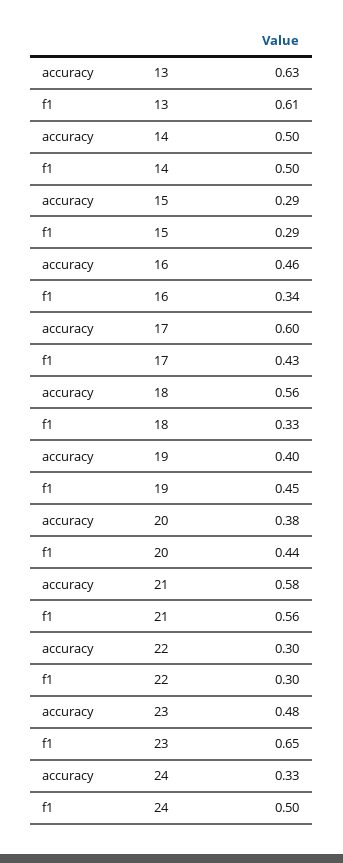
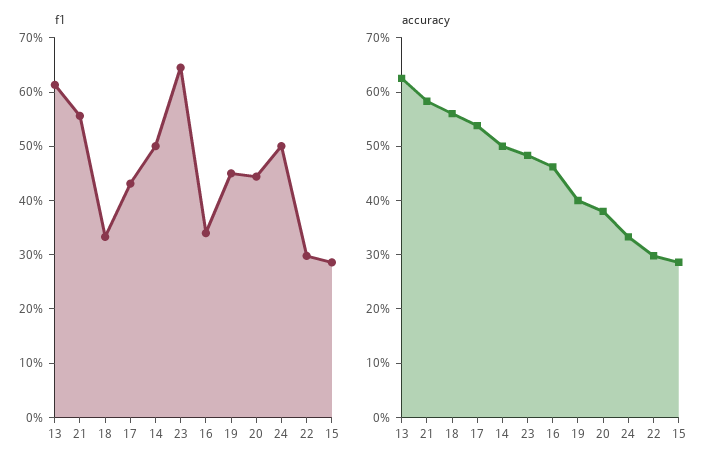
accuracy, 17: 0.6 -> 0.54

